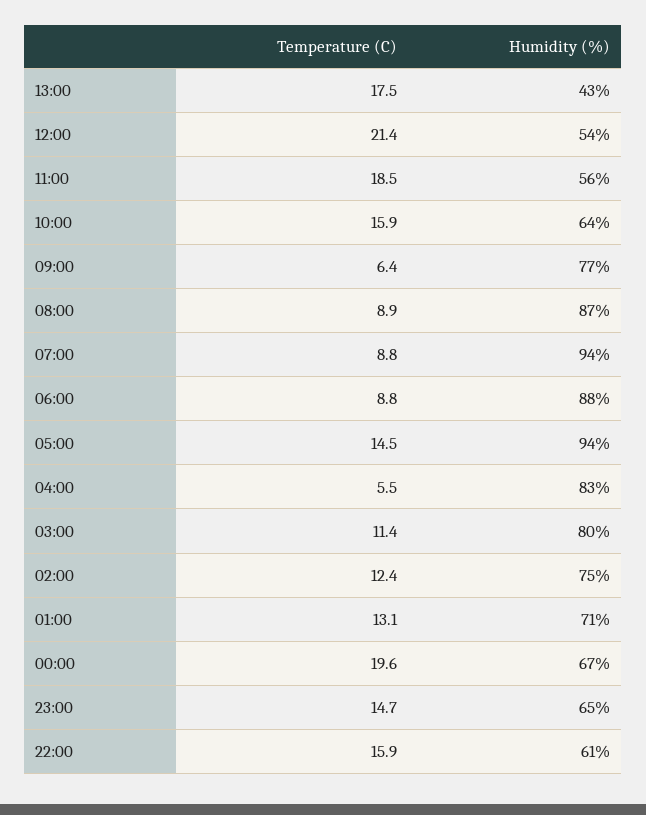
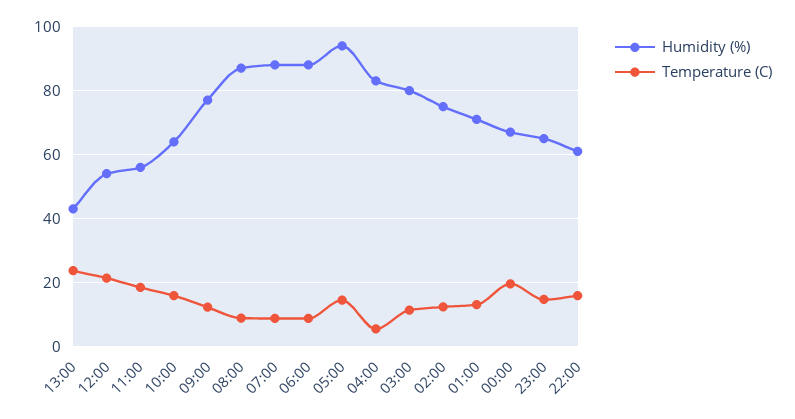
Temperature (C), 13:00: 17.5 -> 24
Temperature (C), 09:00: 6.4 -> 12
Humidity (%), 07:00: 94 -> 88

